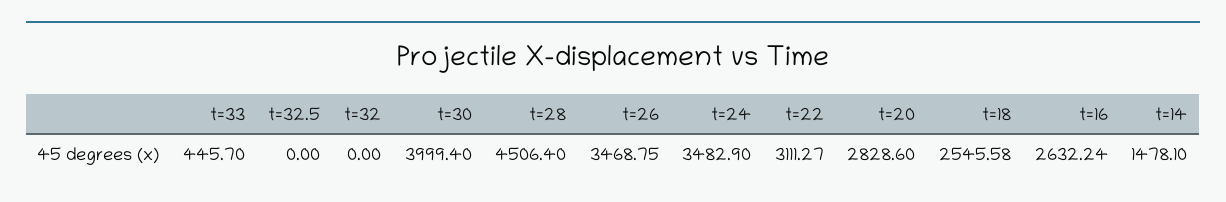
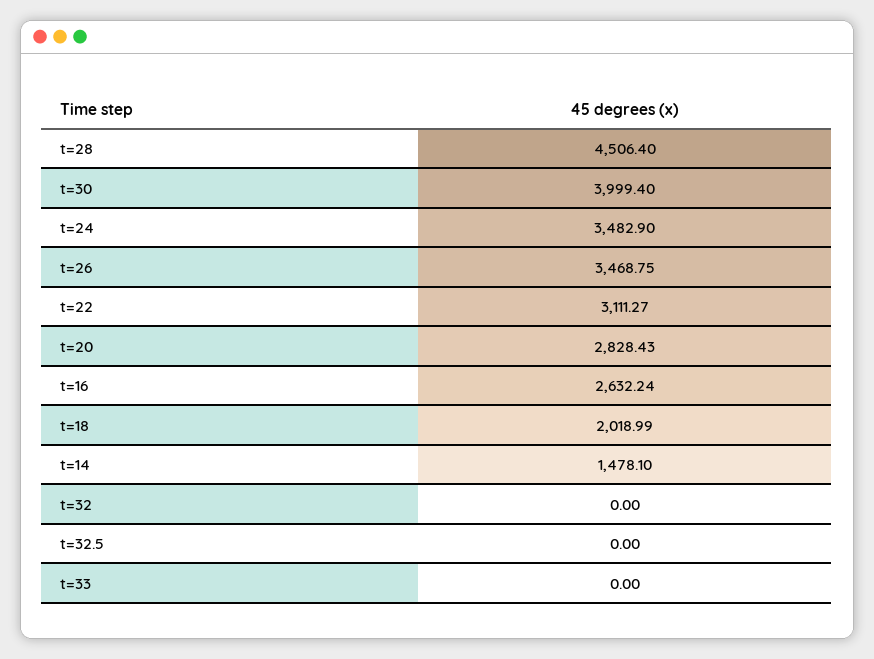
t=33: 445.7 -> 0
t=20: 2828.6 -> 2828.43
t=18: 2545.58 -> 2018.99

